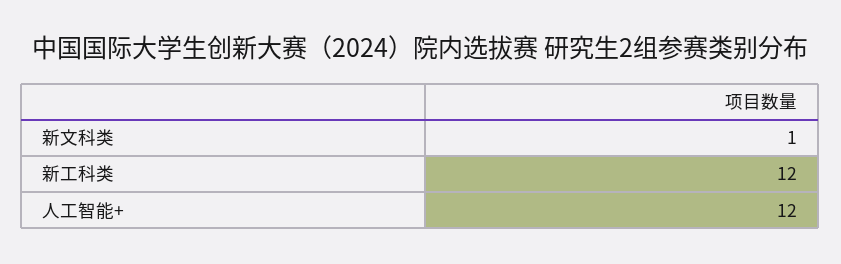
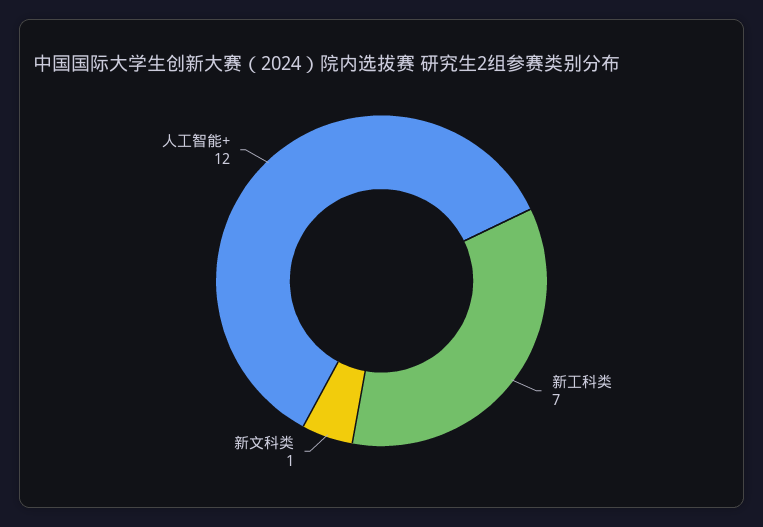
新工科类: 12 -> 7

